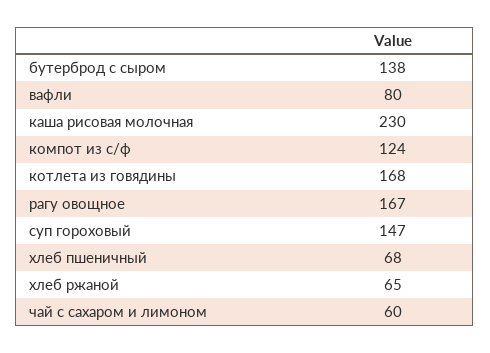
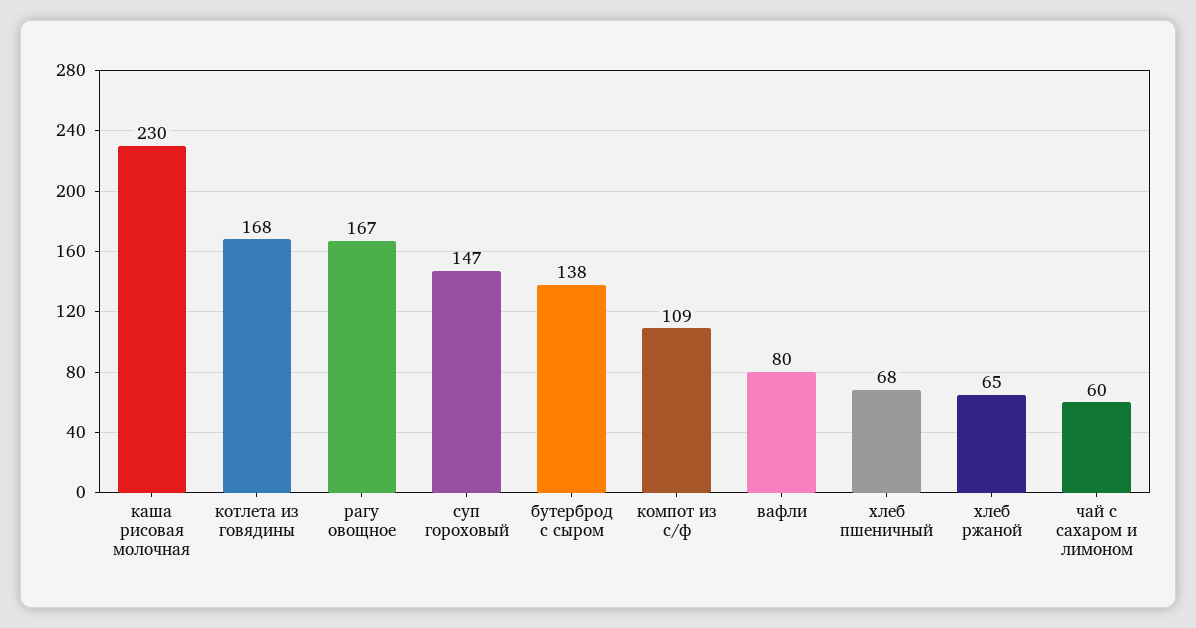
компот из с/ф: 124 -> 109

